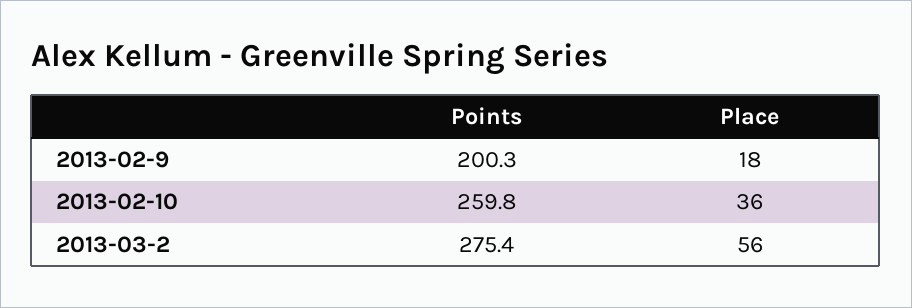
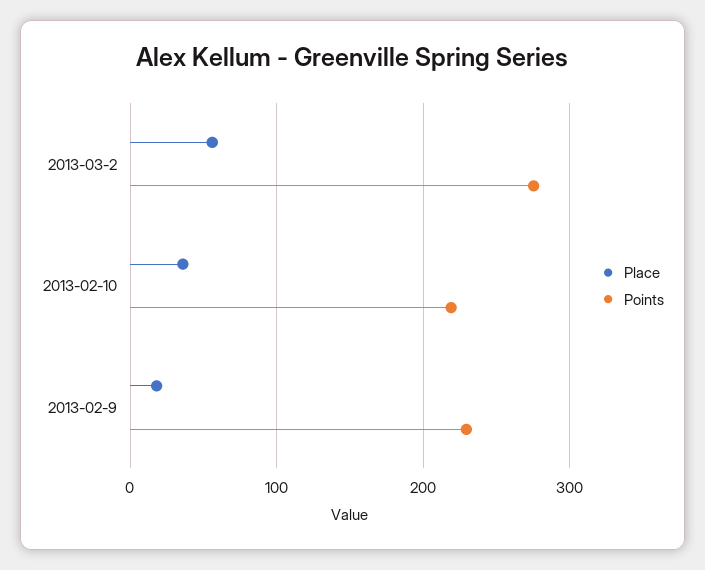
Points, 2013-02-9: 200.3 -> 230
Points, 2013-02-10: 259.8 -> 220

